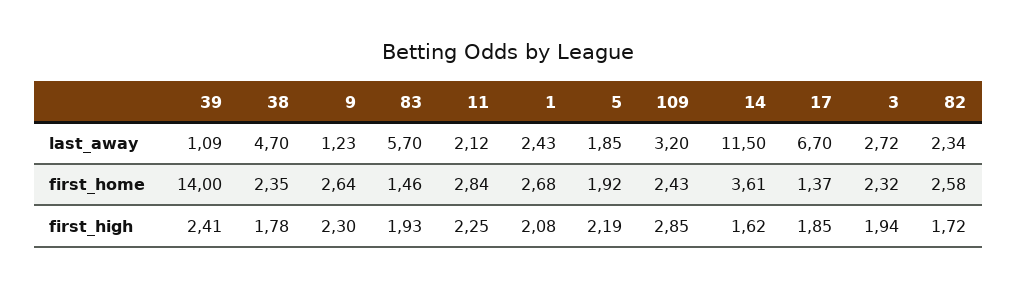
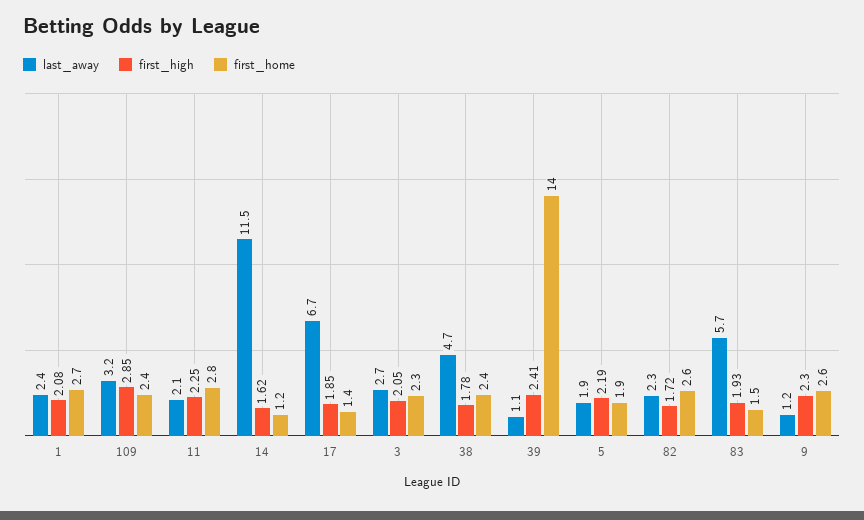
first_home, 14: 3.61 -> 1.2
first_high, 3: 1.94 -> 2.05

